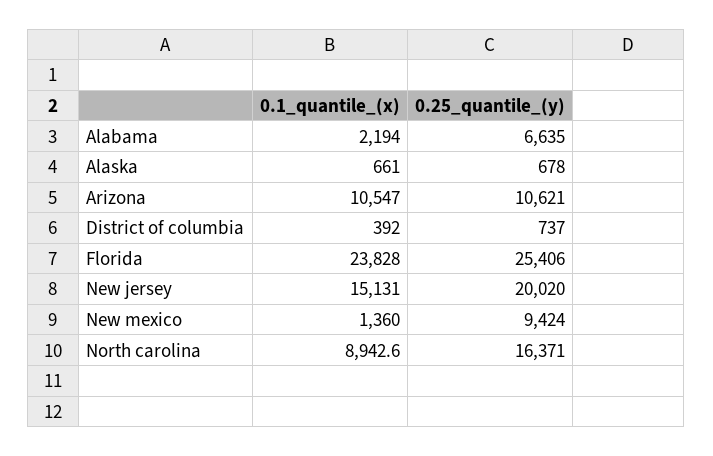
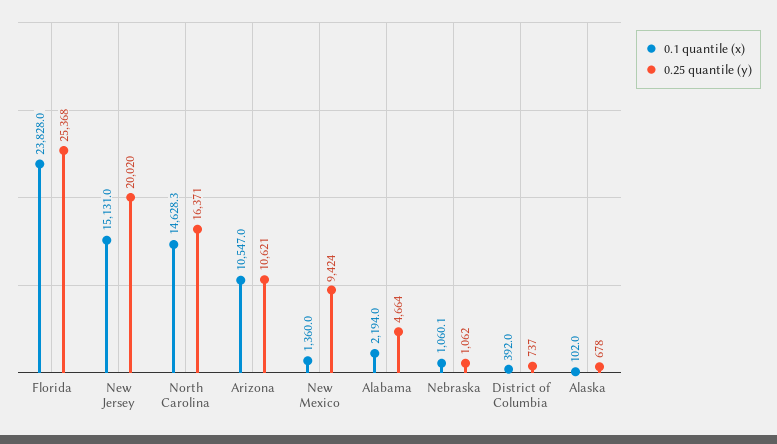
0.25_quantile_(y), Alabama: 6635 -> 4664
0.1_quantile_(x), Alaska: 661 -> 102
0.25_quantile_(y), Florida: 25406 -> 25368
0.1_quantile_(x), North carolina: 8942.6 -> 14628.3
0.1_quantile_(x), Nebraska: none -> 1060.1
0.25_quantile_(y), Nebraska: none -> 1062

